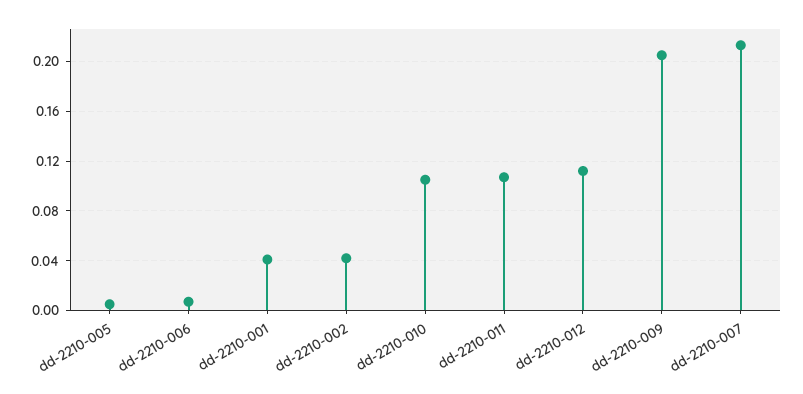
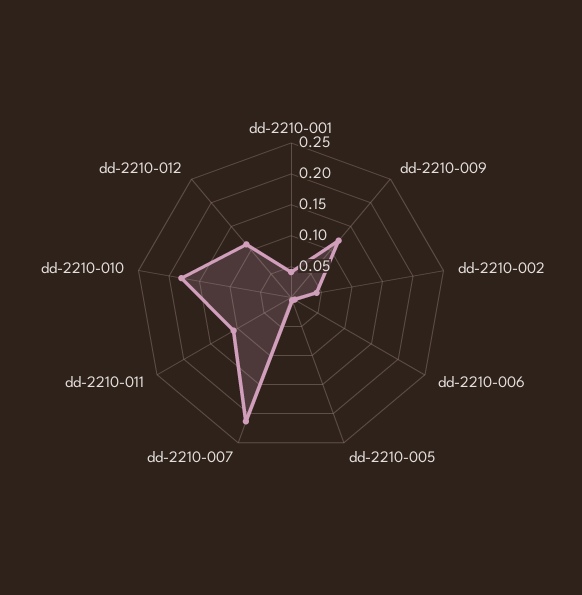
dd-2210-010: 0.105 -> 0.175
dd-2210-009: 0.205 -> 0.125

